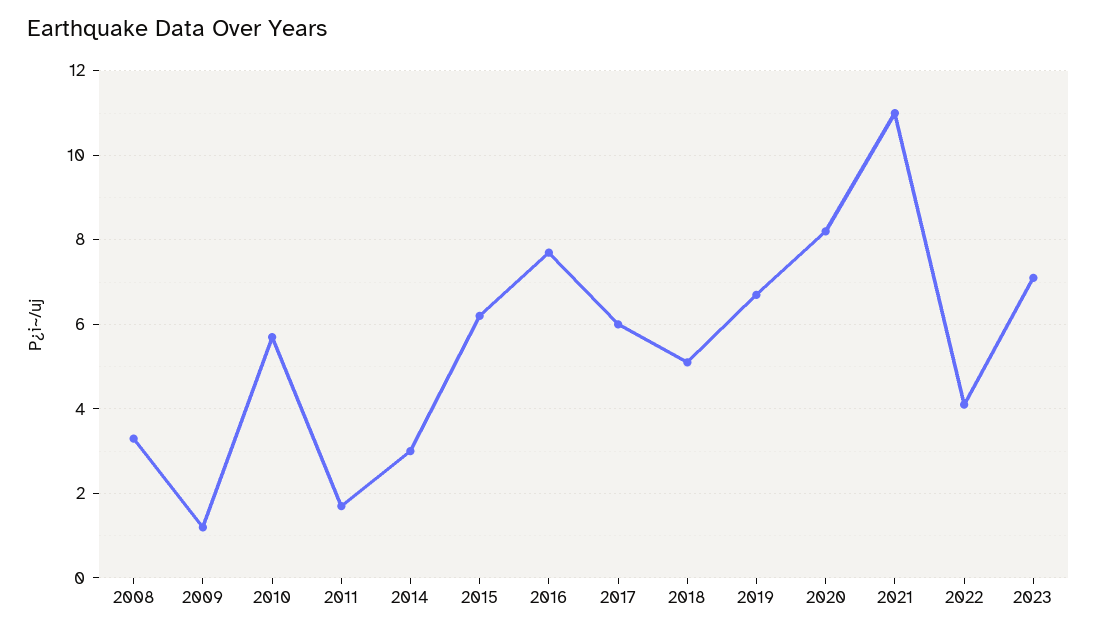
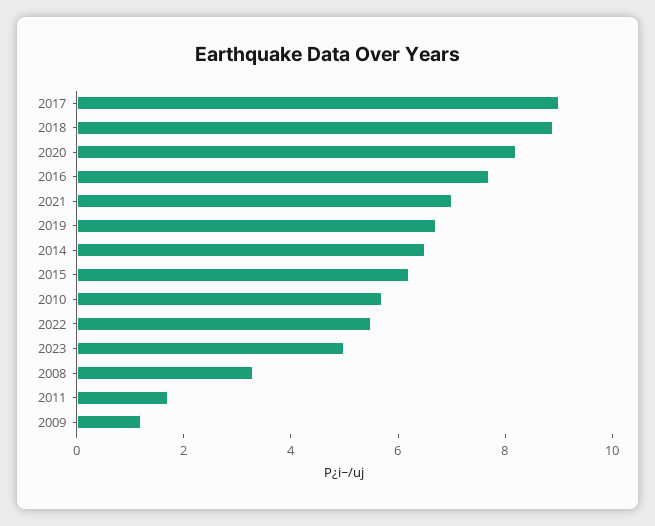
2014: 3 -> 6.5
2017: 6 -> 9
2018: 5 -> 9
2021: 11 -> 7
2022: 4 -> 5.5
2023: 7 -> 5

